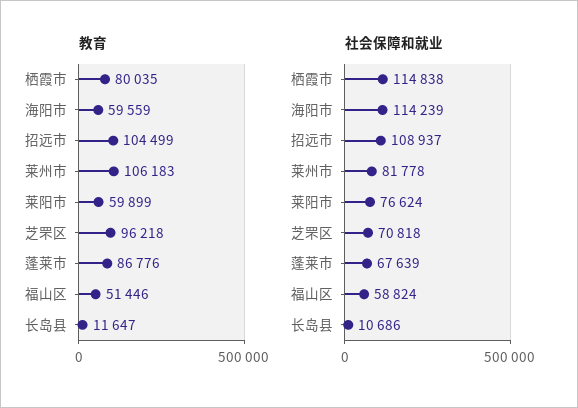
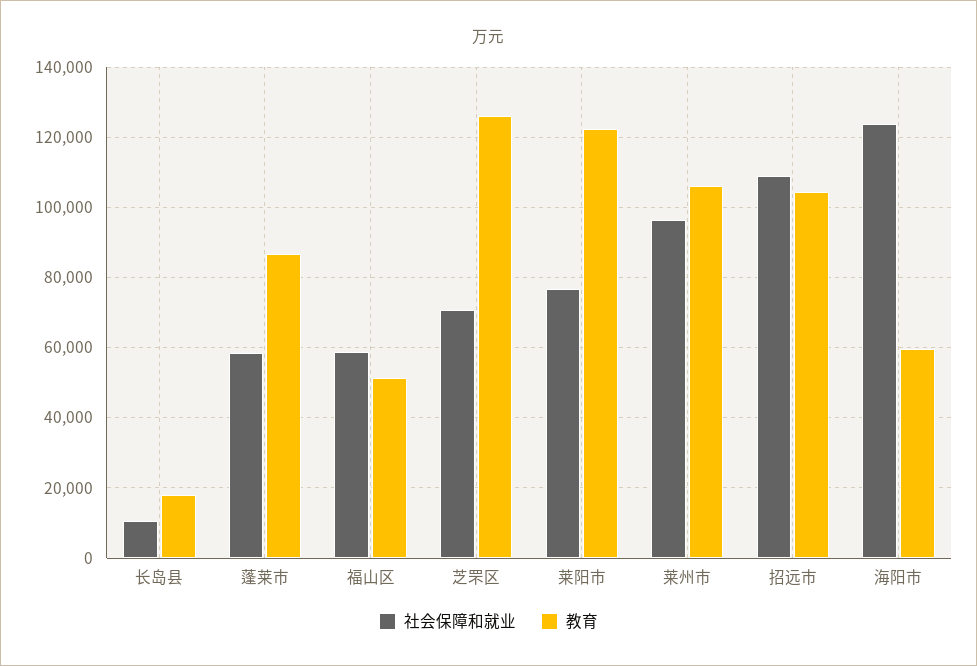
教育, 栖霞市: 80035 -> none
教育, 莱阳市: 59899 -> 122000
教育, 芝罘区: 96218 -> 126000
教育, 长岛县: 11647 -> 18000
社会保障和就业, 栖霞市: 114838 -> none
社会保障和就业, 海阳市: 114239 -> 124000
社会保障和就业, 莱州市: 81778 -> 96000
社会保障和就业, 蓬莱市: 67639 -> 58000

